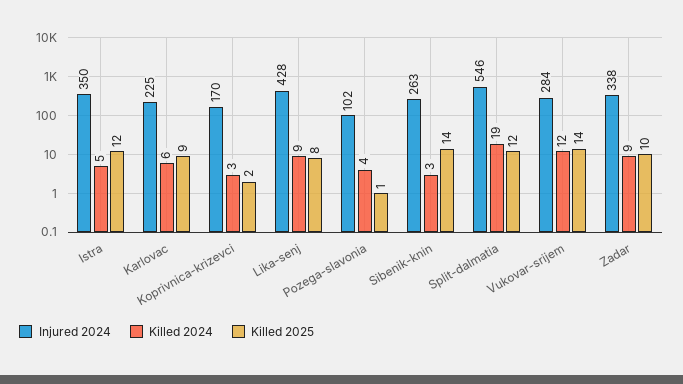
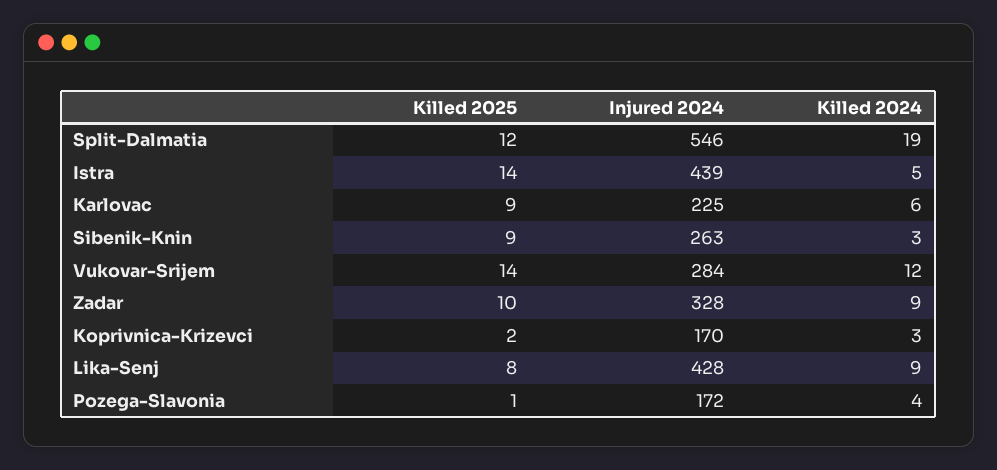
Injured 2024, Istra: 350 -> 439
Killed 2025, Istra: 12 -> 14
Injured 2024, Pozega-slavonia: 102 -> 172
Killed 2025, Sibenik-knin: 14 -> 9
Injured 2024, Zadar: 338 -> 328

